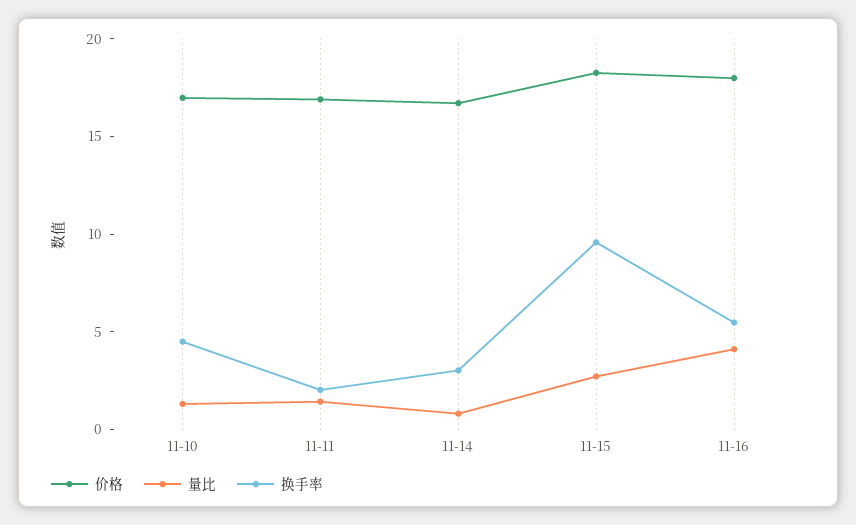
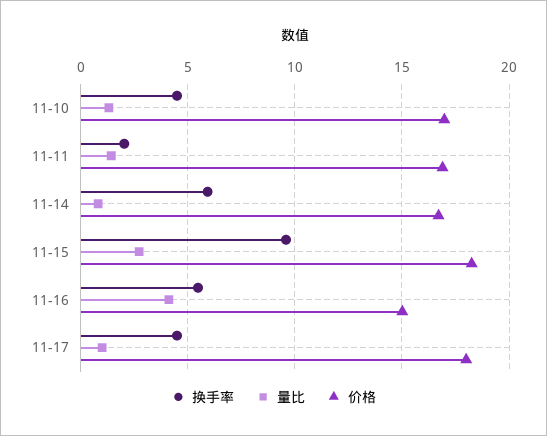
换手率, 11-14: 3 -> 6
价格, 11-16: 18 -> 15
换手率, 11-17: none -> 4.5
量比, 11-17: none -> 1
价格, 11-17: none -> 18

